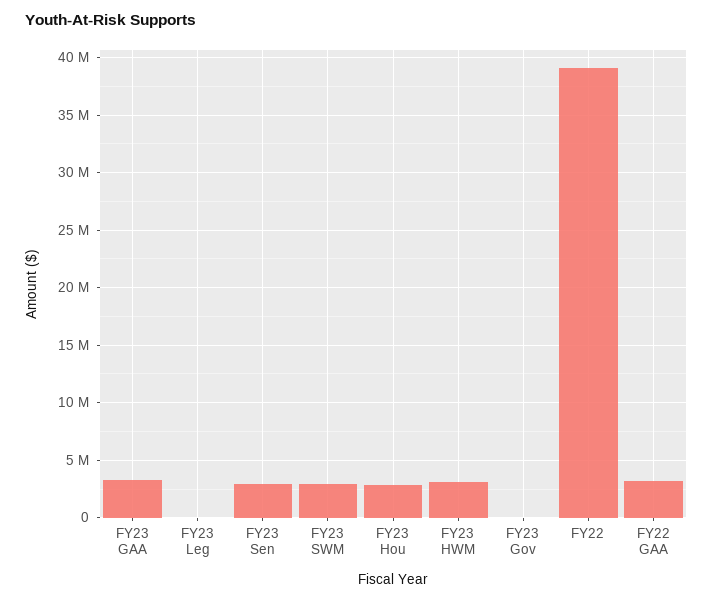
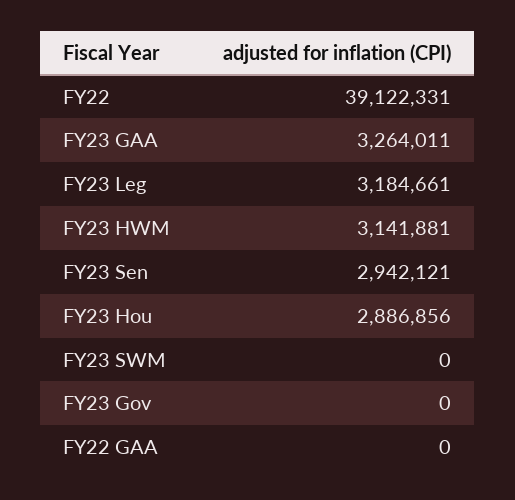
FY23 Leg: 0 -> 3184661
FY23 SWM: 3000000 -> 0
FY22 GAA: 3000000 -> 0

